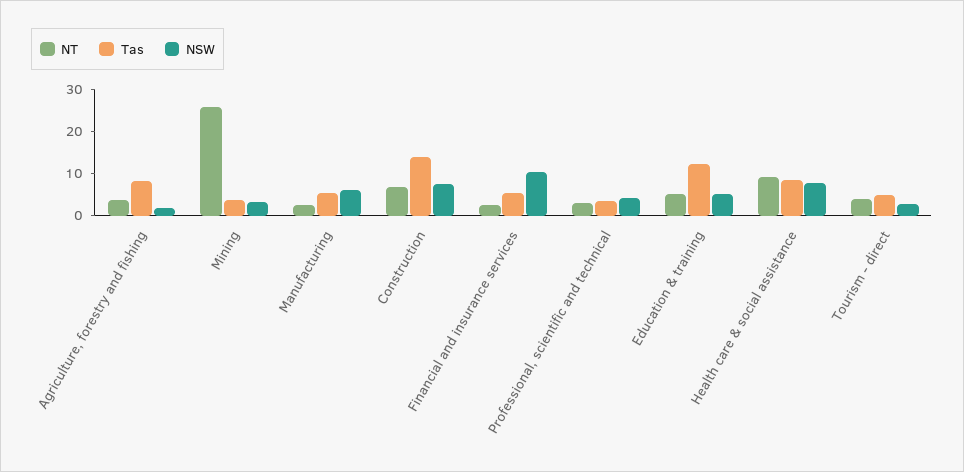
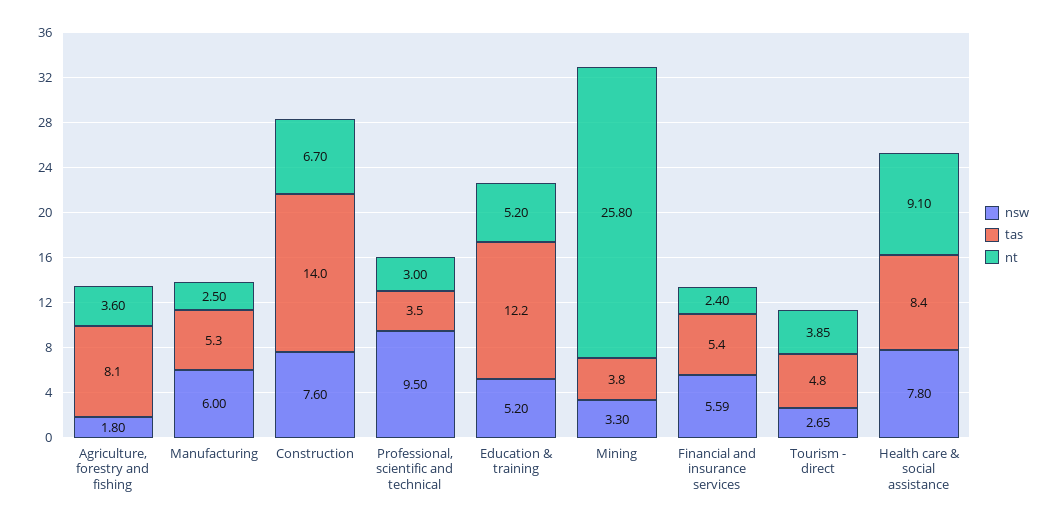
NSW, Financial and insurance services: 10 -> 5.59
NSW, Professional, scientific and technical: 4 -> 9.5

